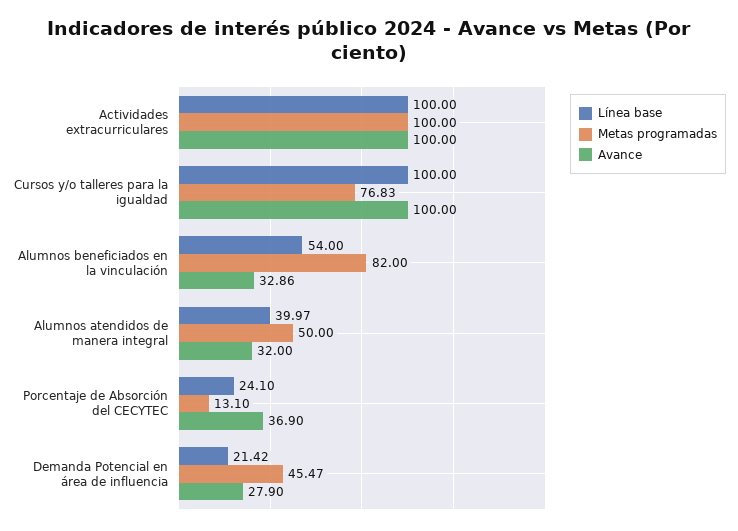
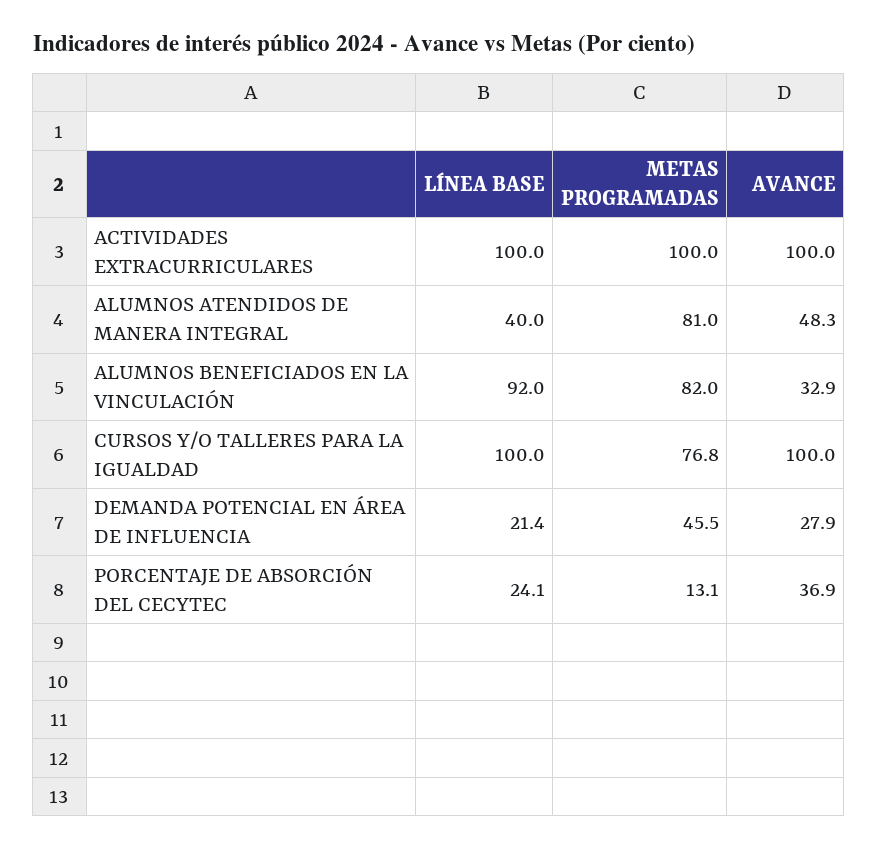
Línea base, Alumnos beneficiados en la vinculación: 54 -> 92
Metas programadas, Alumnos atendidos de manera integral: 50 -> 81
Avance, Alumnos atendidos de manera integral: 32 -> 48.3

